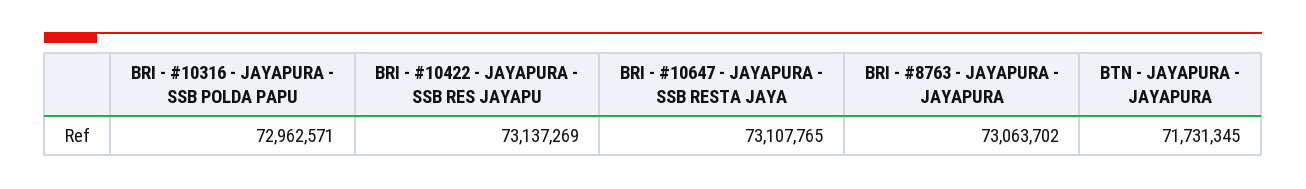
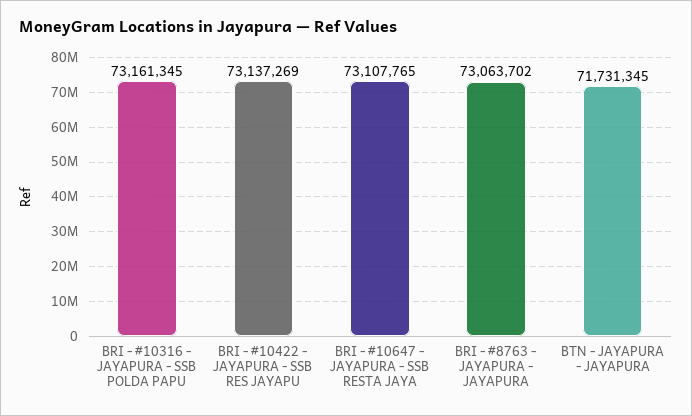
BRI - #10316 - JAYAPURA - SSB POLDA PAPU: 72962571 -> 73161345

